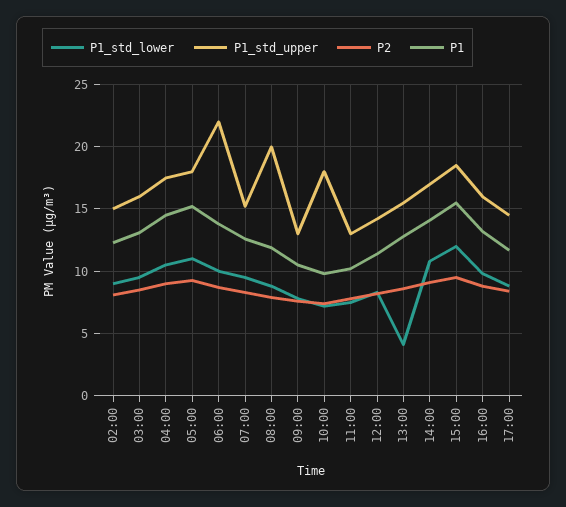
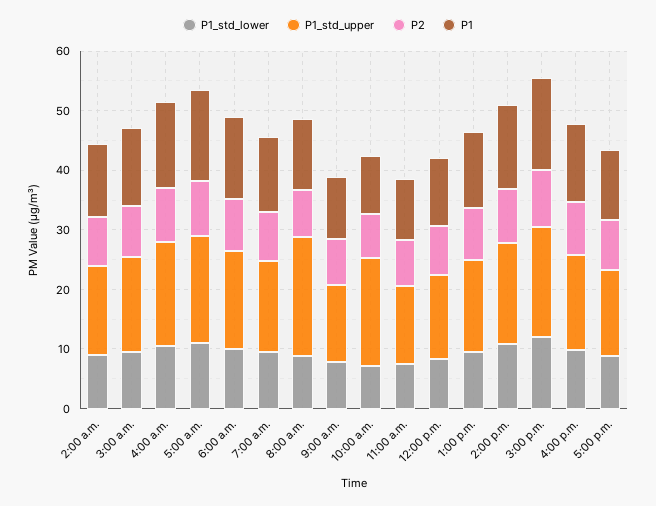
P1_std_upper, 06:00: 22 -> 16
P1_std_lower, 13:00: 4 -> 10

